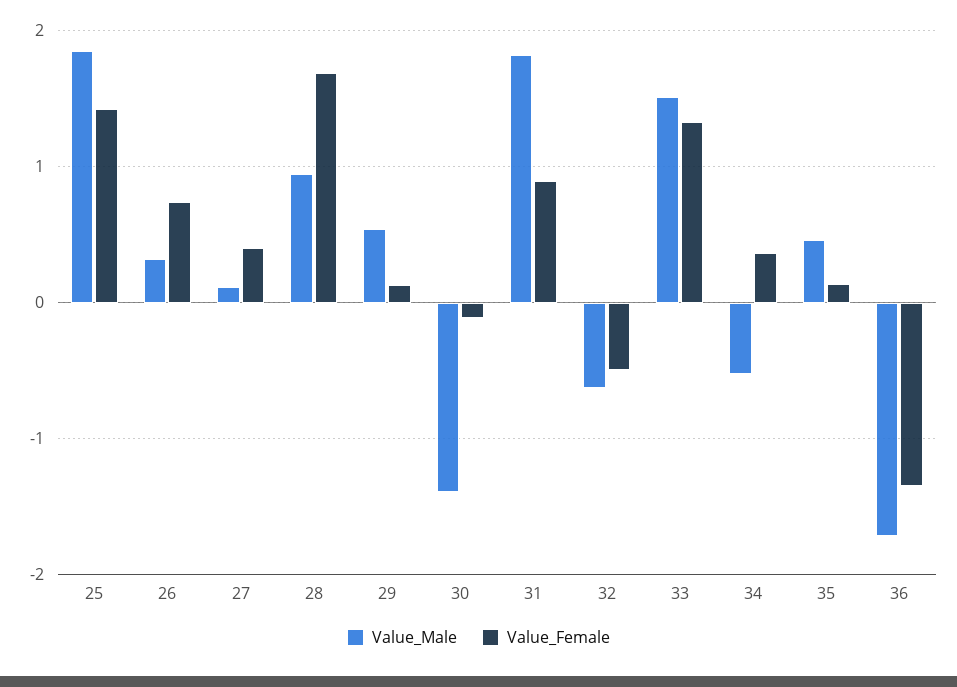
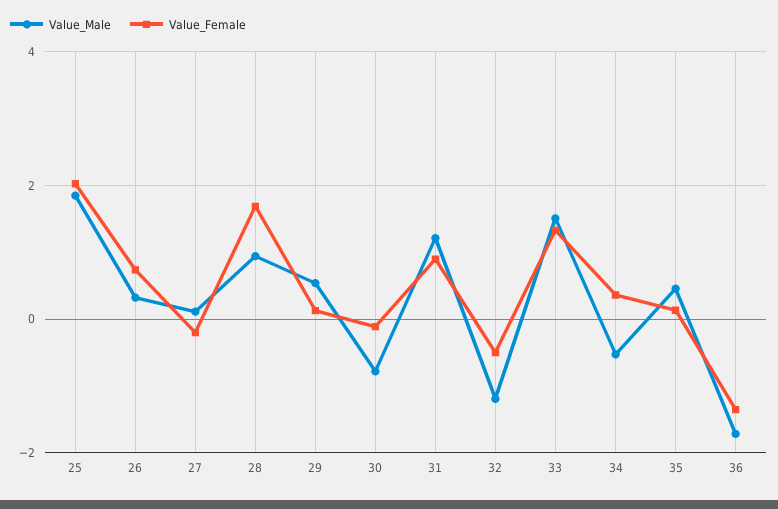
Value_Female, 25: 1.4 -> 2
Value_Female, 27: 0.4 -> -0.2
Value_Male, 30: -1.4 -> -0.8
Value_Male, 31: 1.8 -> 1.2
Value_Male, 32: -0.6 -> -1.2

